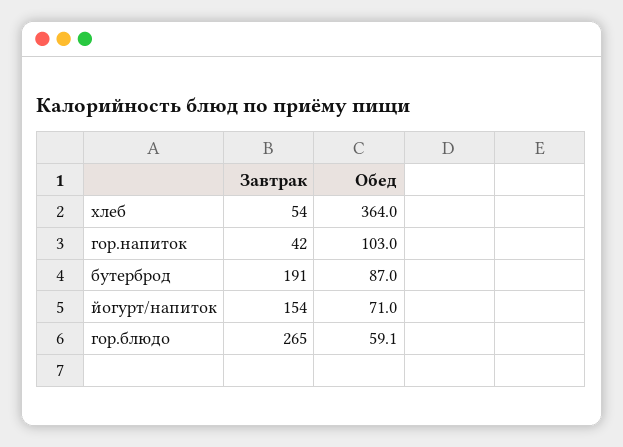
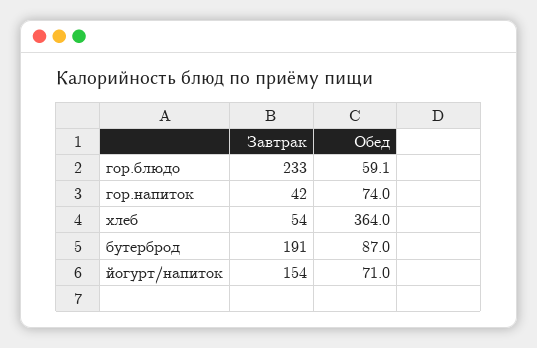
Обед, гор.напиток: 103 -> 74
Завтрак, гор.блюдо: 265 -> 233

